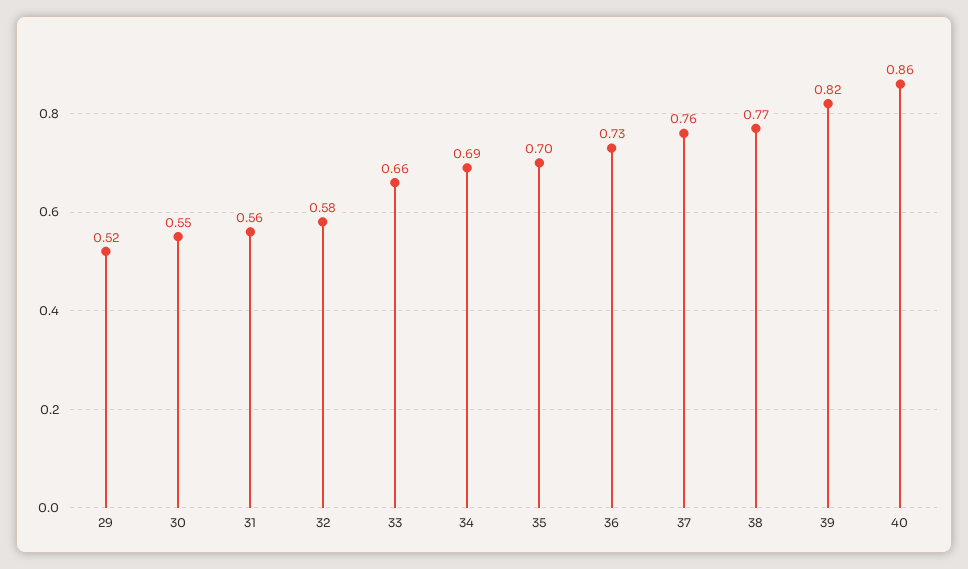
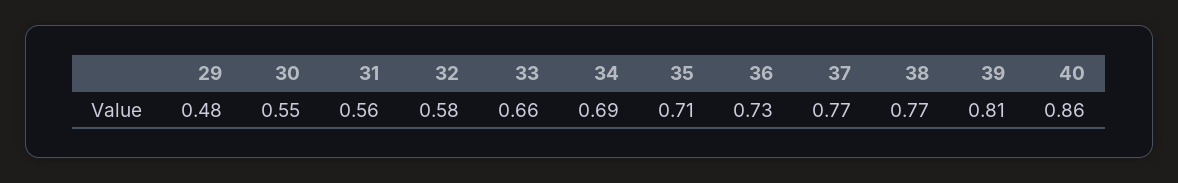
29: 0.52 -> 0.48
35: 0.7 -> 0.71
37: 0.76 -> 0.77
39: 0.82 -> 0.81

